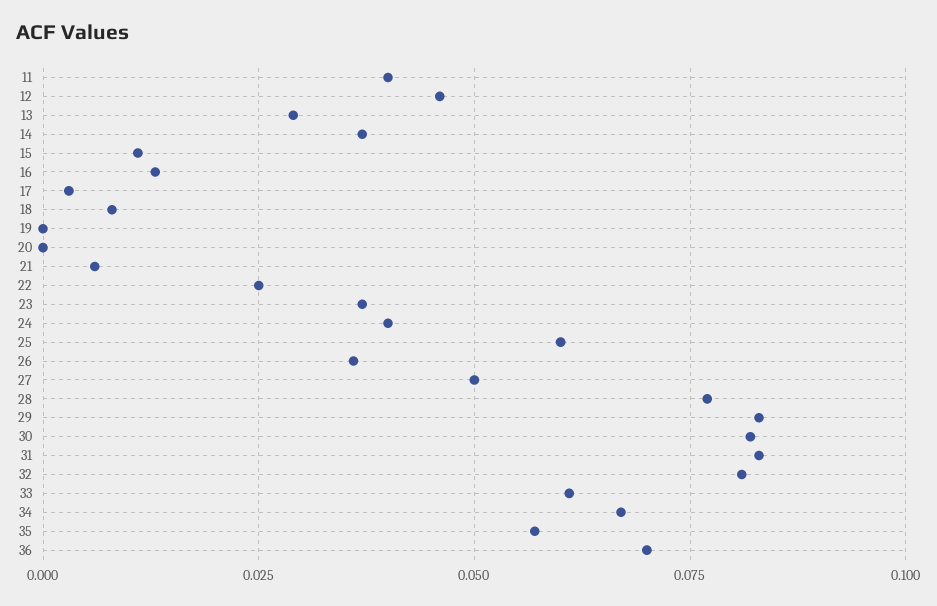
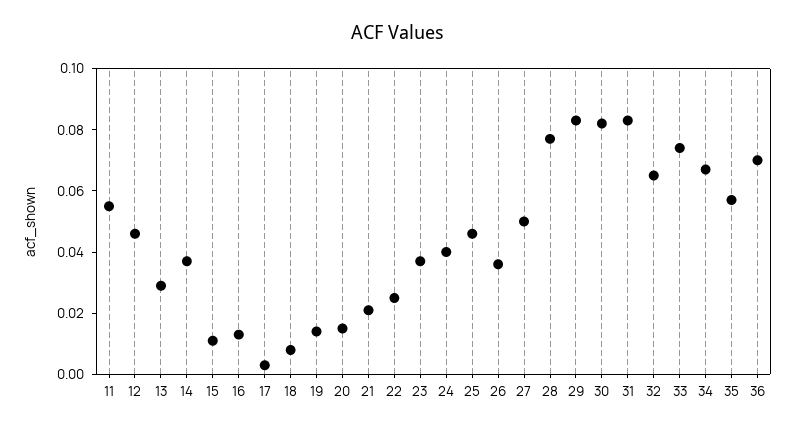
11: 0.04 -> 0.055
19: 0 -> 0.015
20: 0 -> 0.015
21: 0.005 -> 0.02
25: 0.06 -> 0.045
32: 0.08 -> 0.065
33: 0.06 -> 0.075

